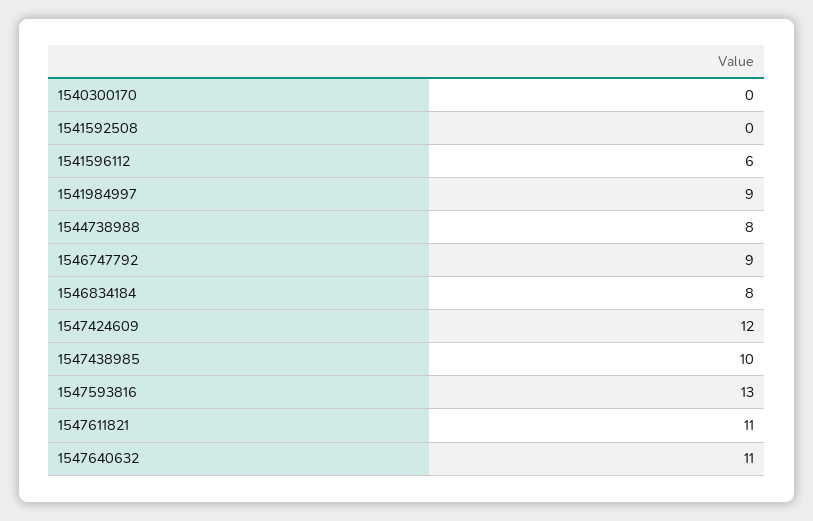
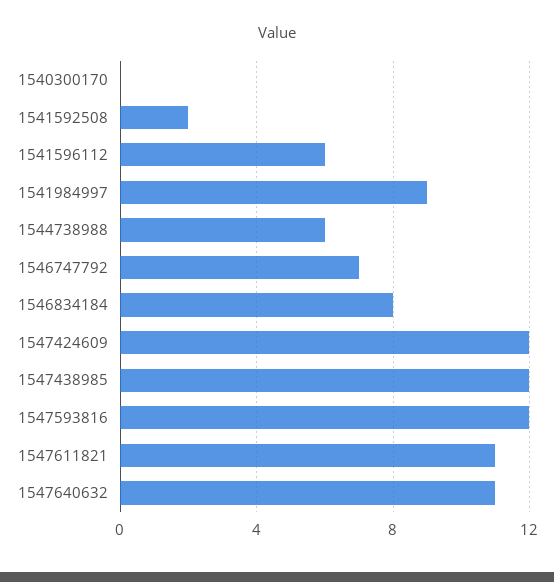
1541592508: 0 -> 2
1544738988: 8 -> 6
1546747792: 9 -> 7
1547438985: 10 -> 12
1547593816: 13 -> 12

